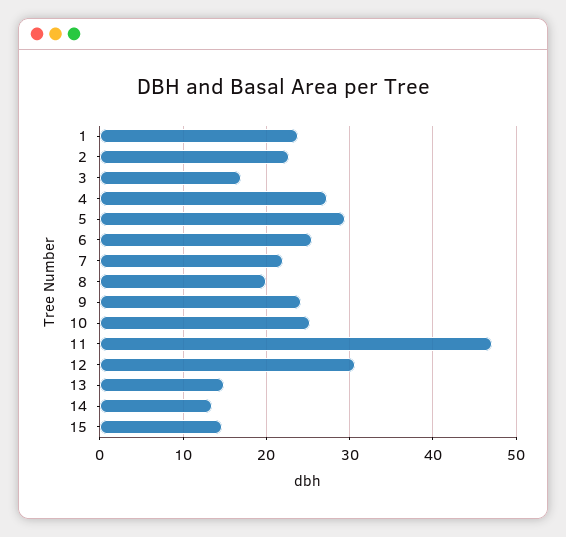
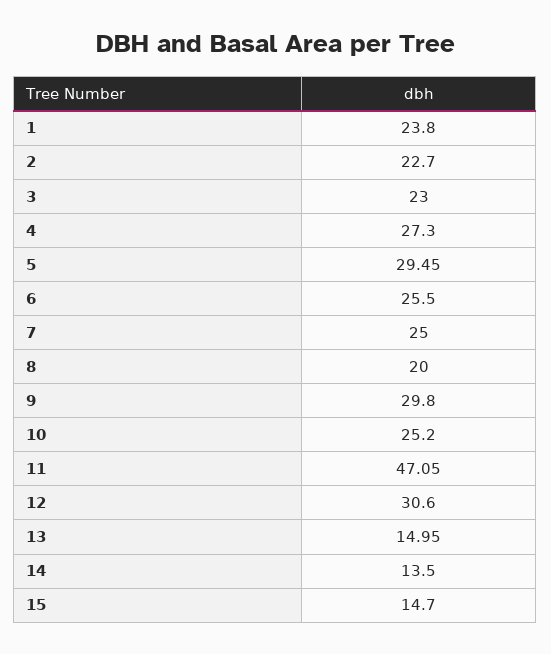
3: 17 -> 23
7: 22 -> 25
9: 24 -> 29.8

